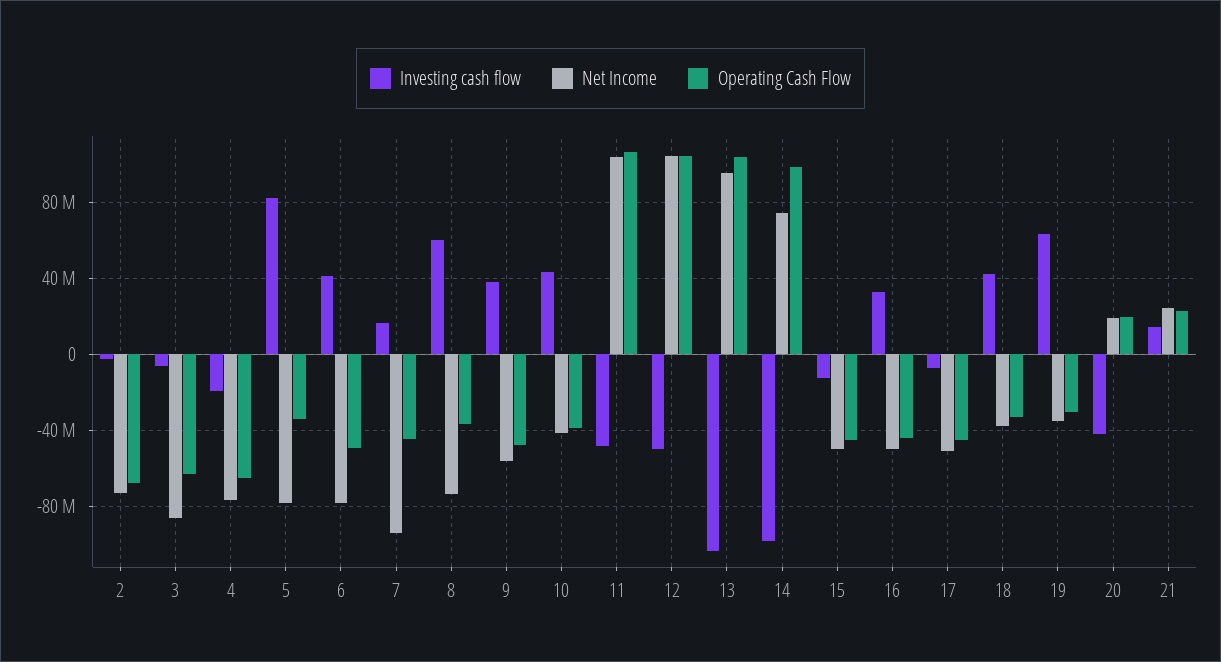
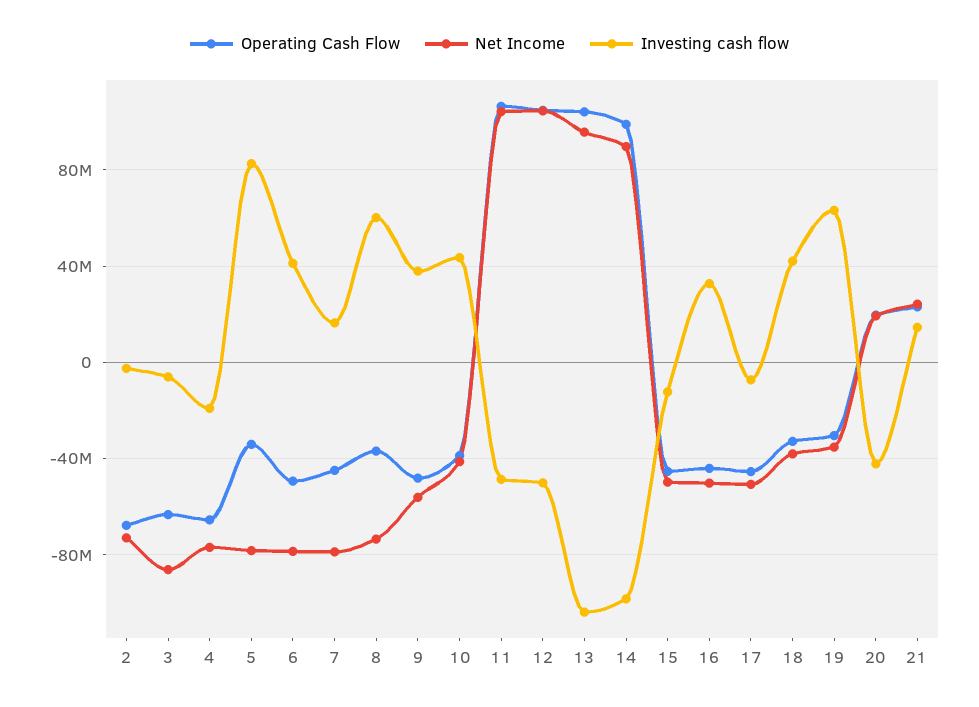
Net Income, 7: -95000000 -> -80000000
Net Income, 14: 75000000 -> 90000000

